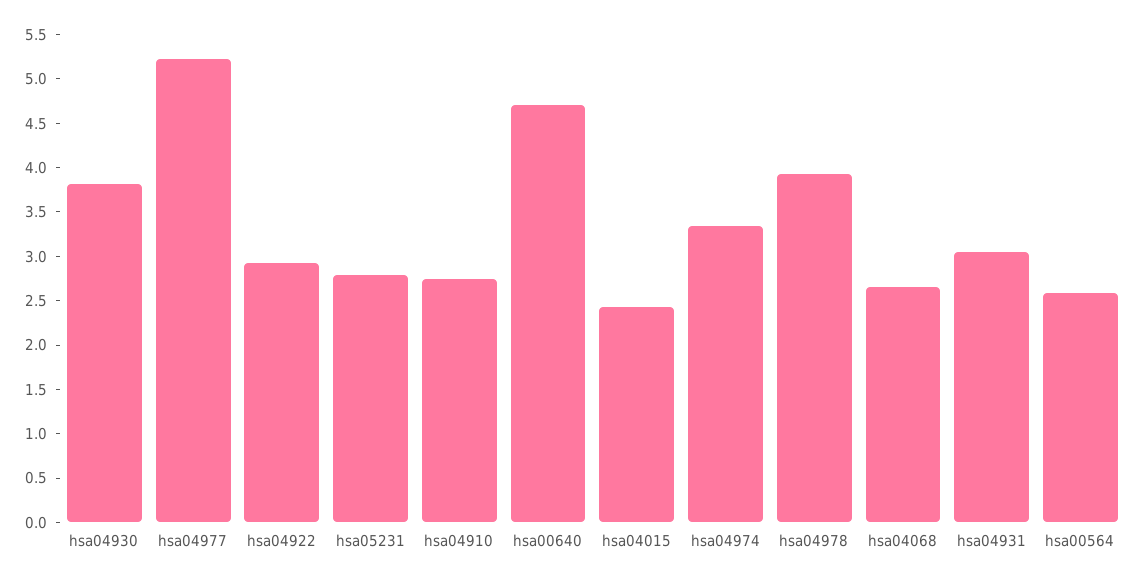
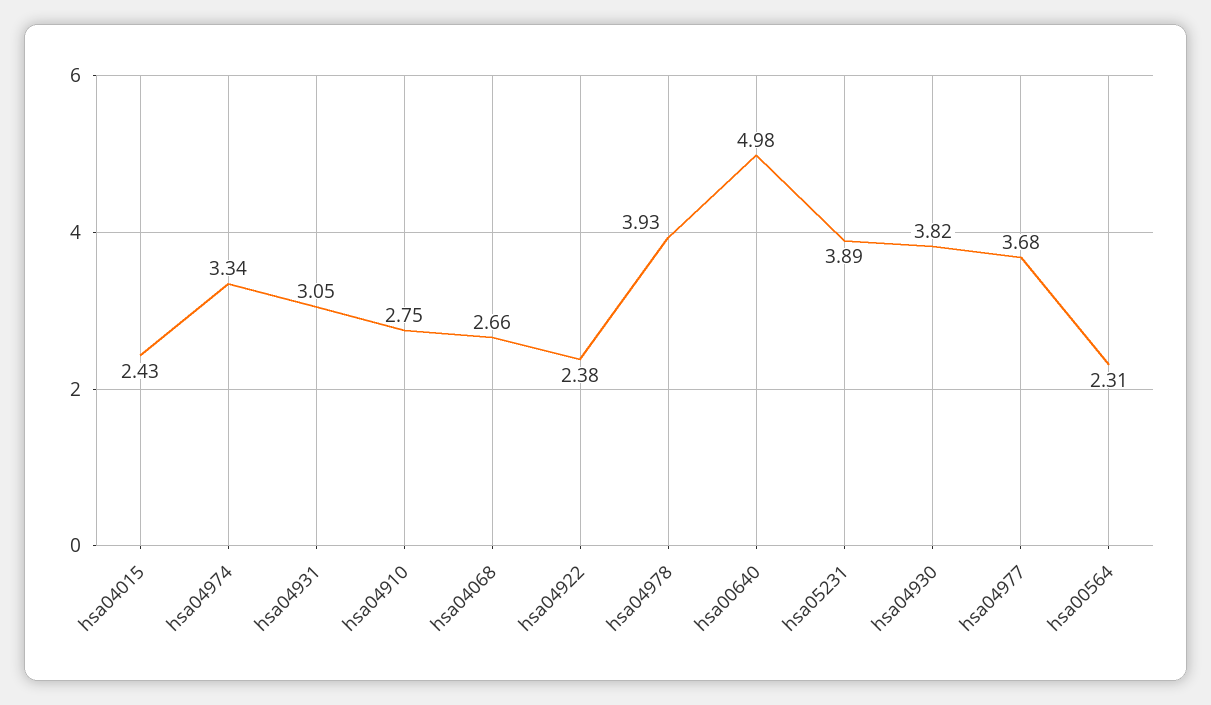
hsa04977: 5.2 -> 3.68
hsa04922: 2.9 -> 2.38
hsa05231: 2.8 -> 3.89
hsa00640: 4.7 -> 4.98
hsa00564: 2.6 -> 2.31

